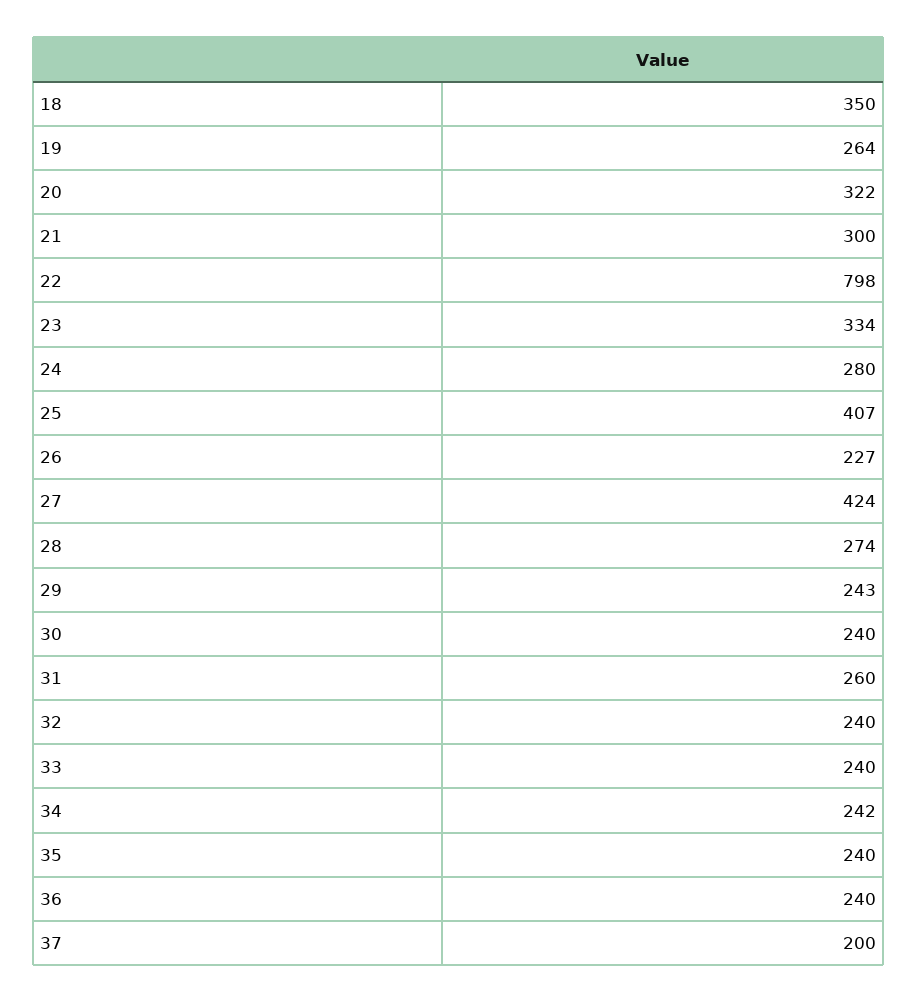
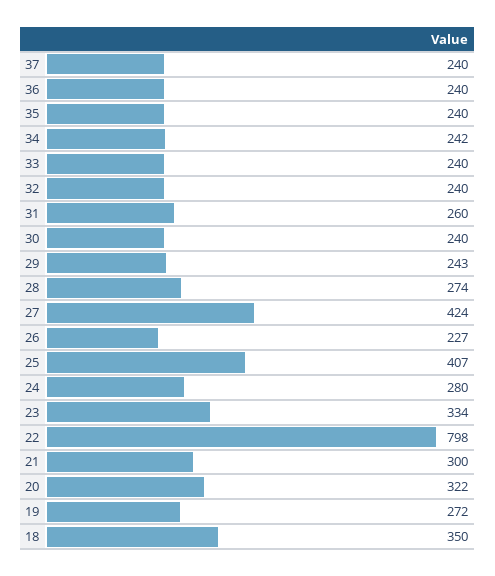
19: 264 -> 272
37: 200 -> 240

